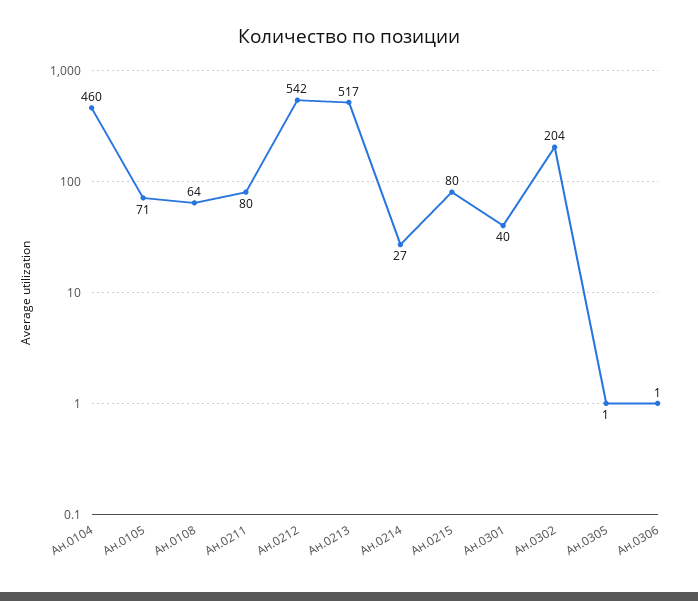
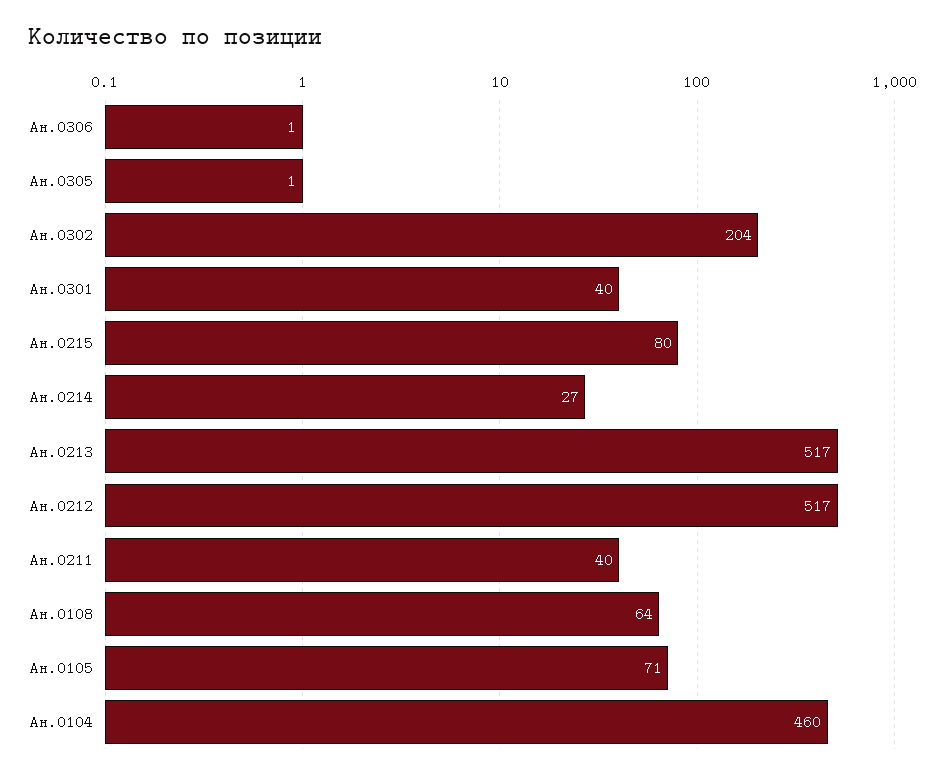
Ан.0211: 80 -> 40
Ан.0212: 542 -> 517

